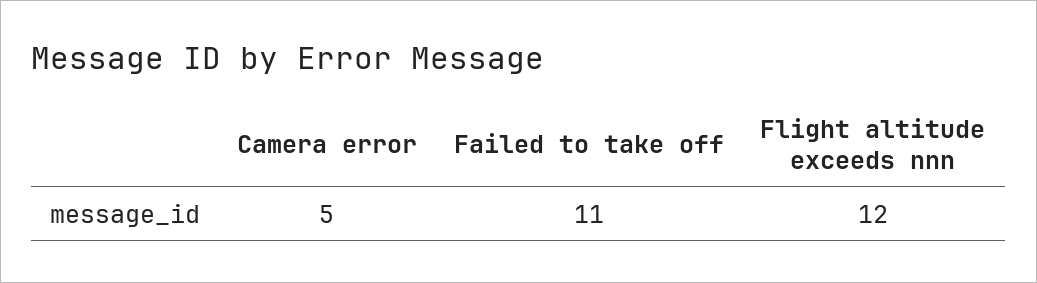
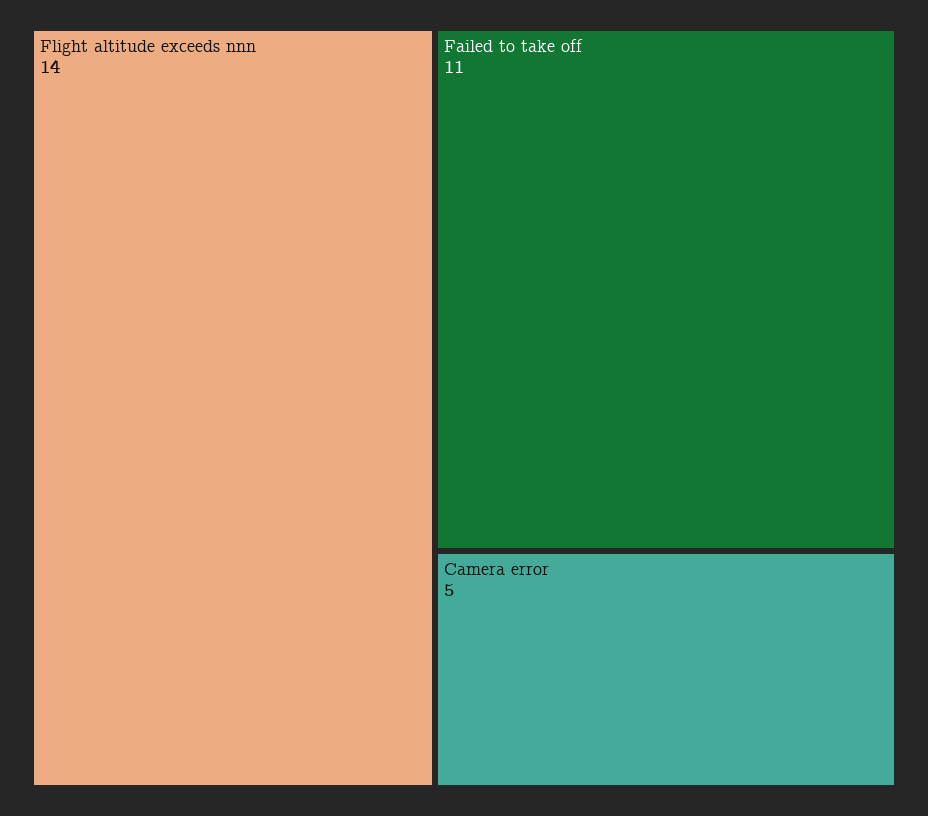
Flight altitude exceeds nnn: 12 -> 14

